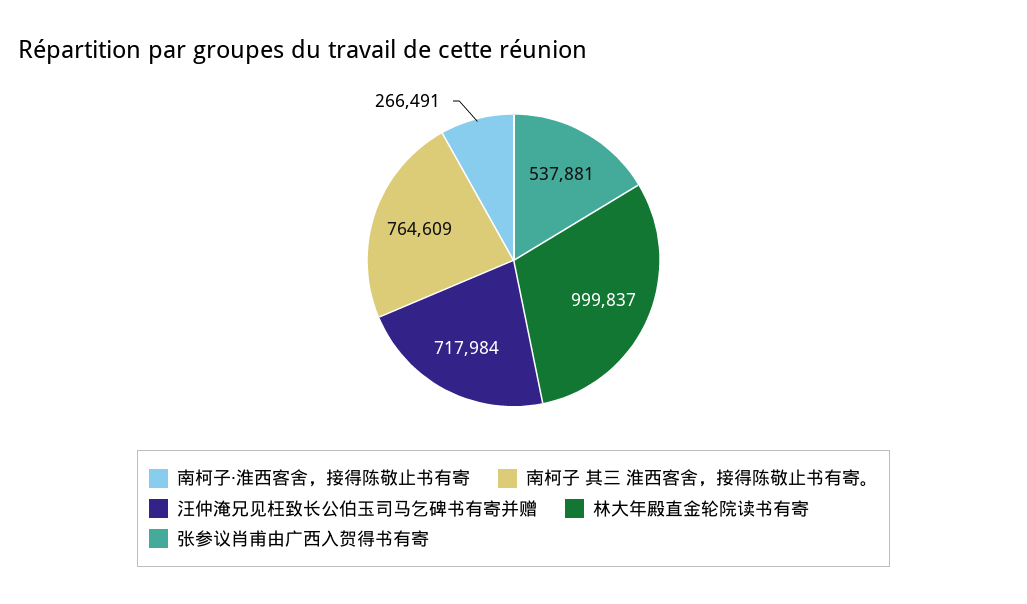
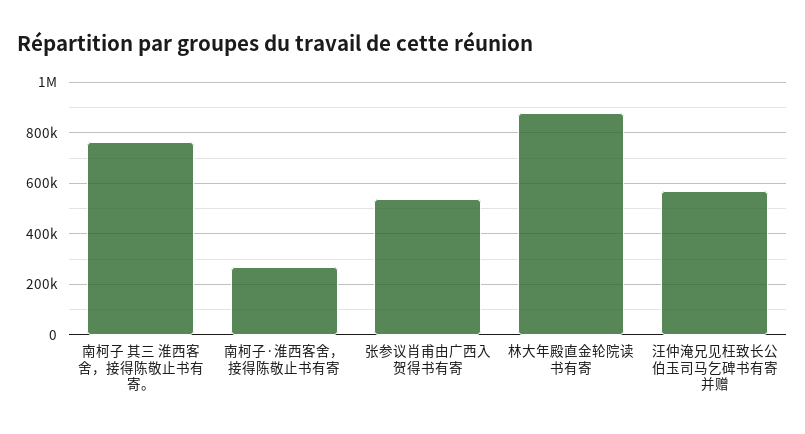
汪仲淹兄见枉致长公伯玉司马乞碑书有寄并赠: 717984 -> 575000
林大年殿直金轮院读书有寄: 999837 -> 875000

